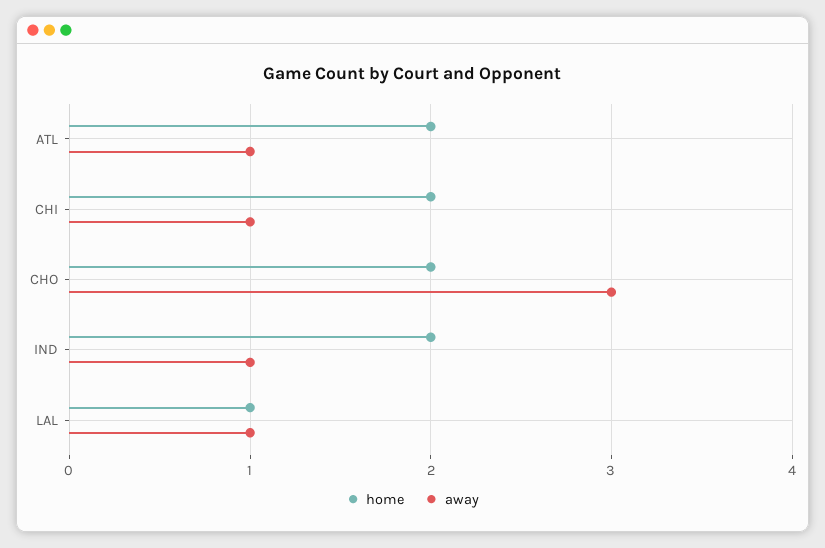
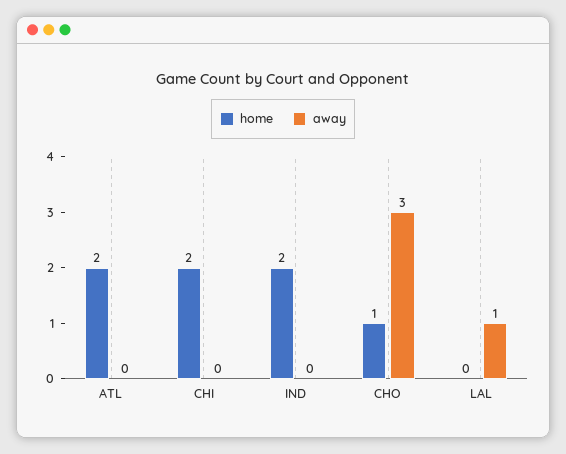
away, ATL: 1 -> 0
away, CHI: 1 -> 0
home, CHO: 2 -> 1
away, IND: 1 -> 0
home, LAL: 1 -> 0

